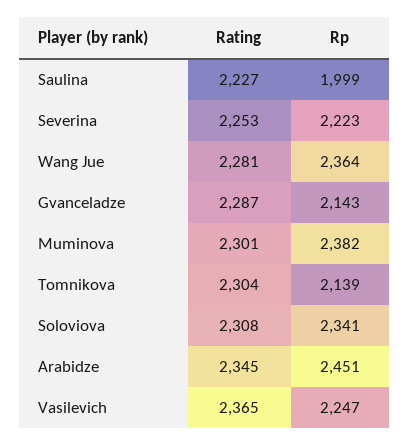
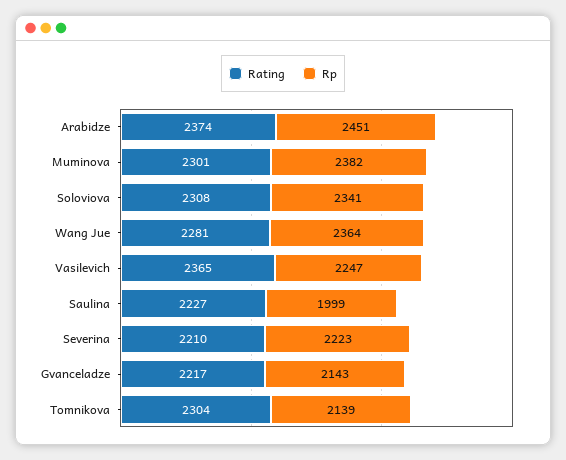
Rating, Severina: 2253 -> 2210
Rating, Gvanceladze: 2287 -> 2217
Rating, Arabidze: 2345 -> 2374

